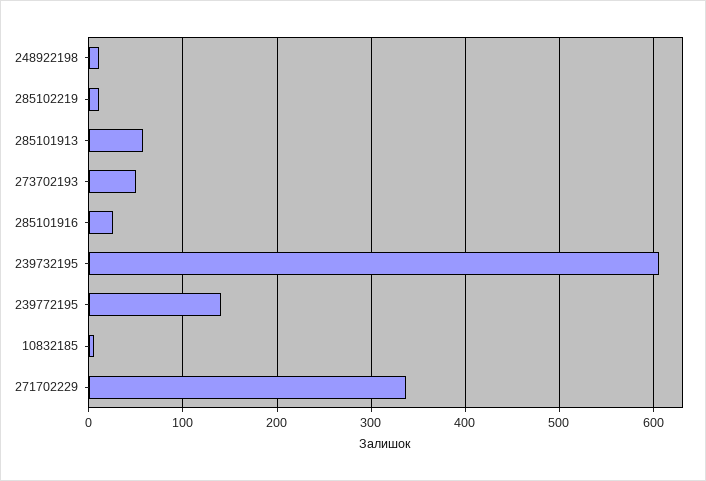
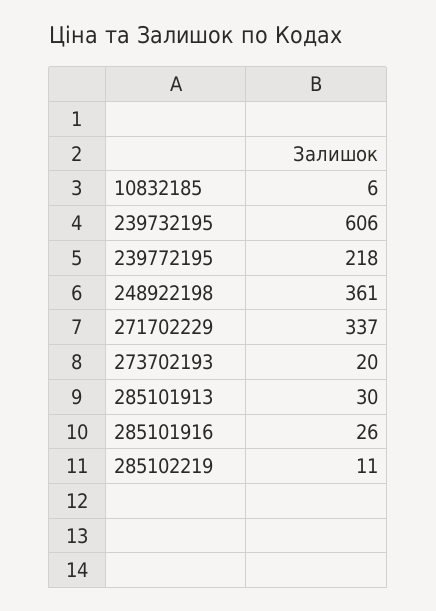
248922198: 10 -> 361
285101913: 60 -> 30
273702193: 50 -> 20
239772195: 140 -> 218

